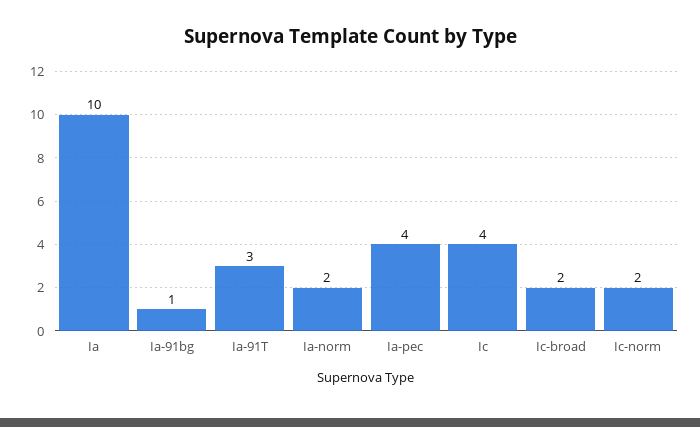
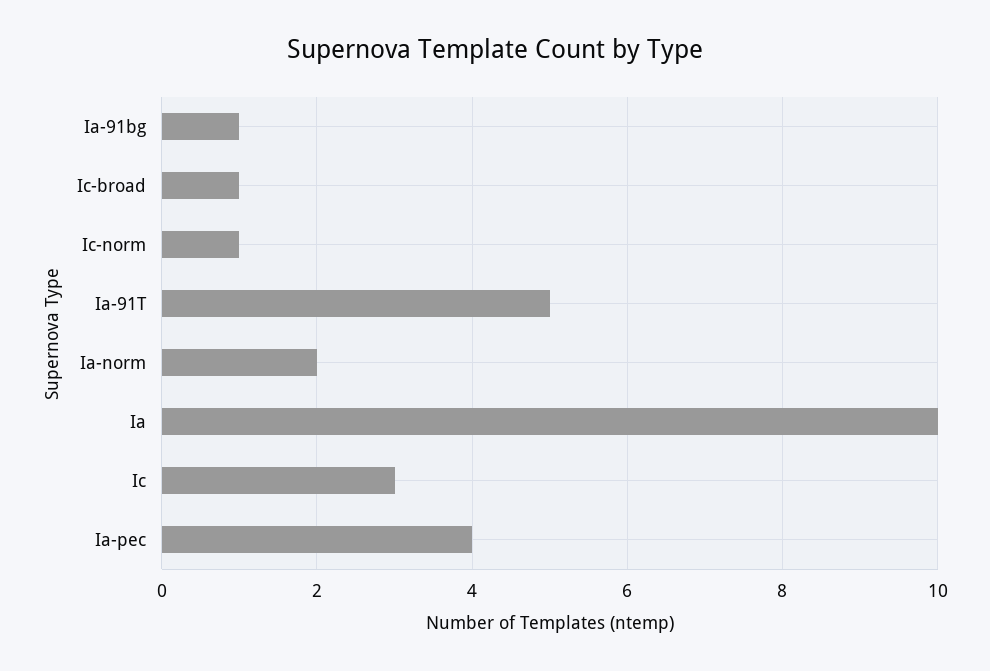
Ia-91T: 3 -> 5
Ic: 4 -> 3
Ic-broad: 2 -> 1
Ic-norm: 2 -> 1

